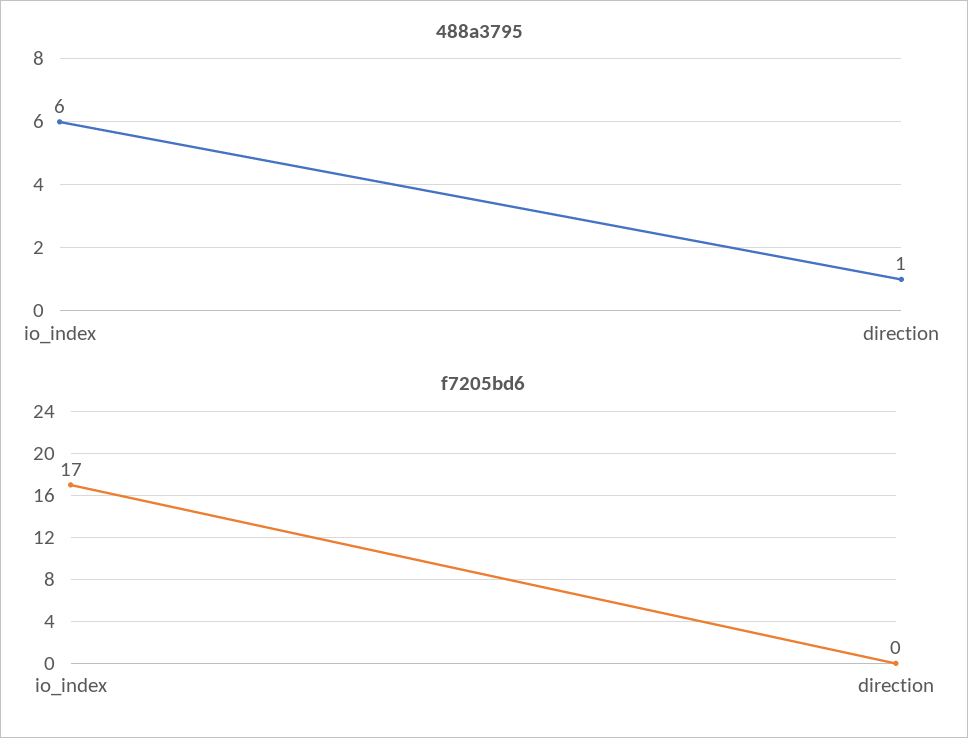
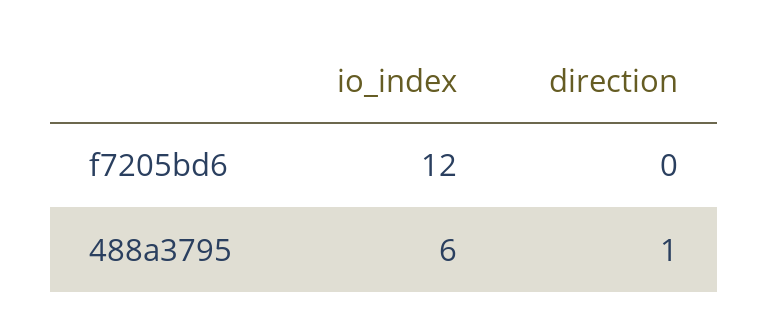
f7205bd6, io_index: 17 -> 12

